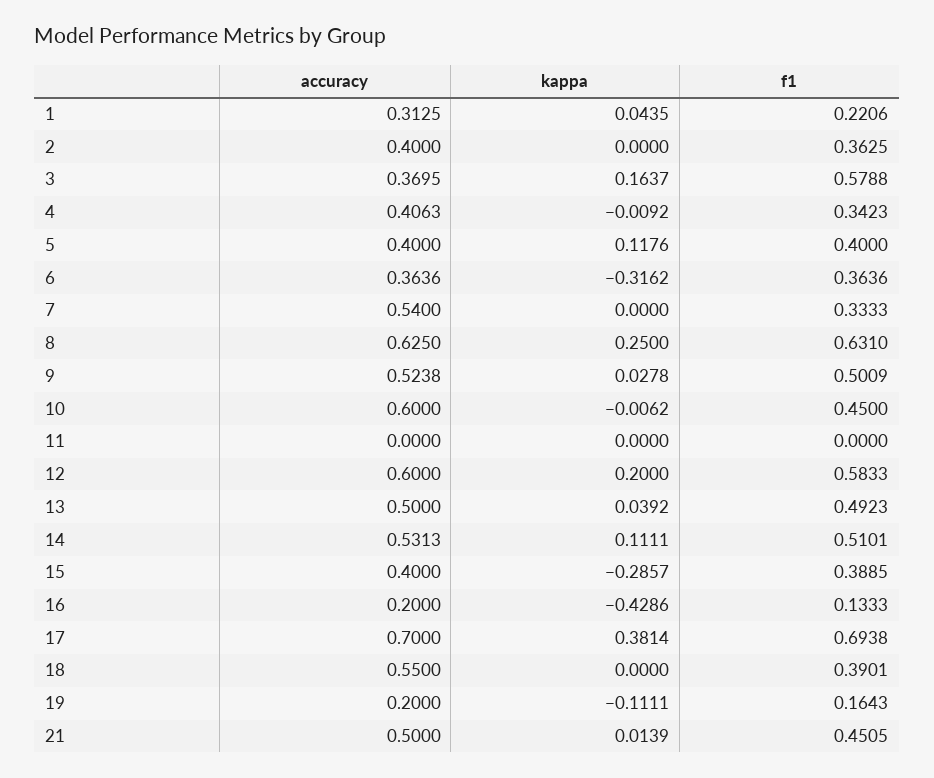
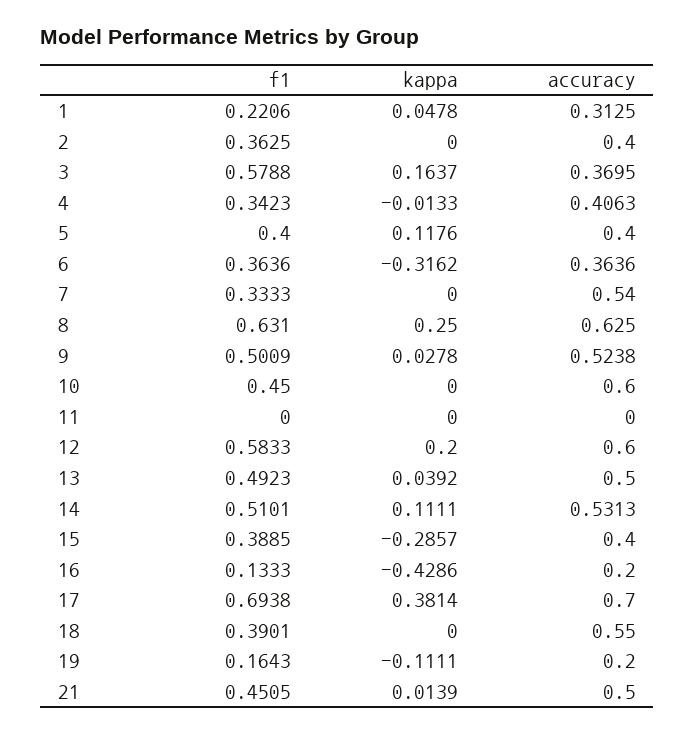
kappa, 1: 0.0435 -> 0.0478
kappa, 4: -0.0092 -> -0.0133
kappa, 10: -0.0062 -> 0

